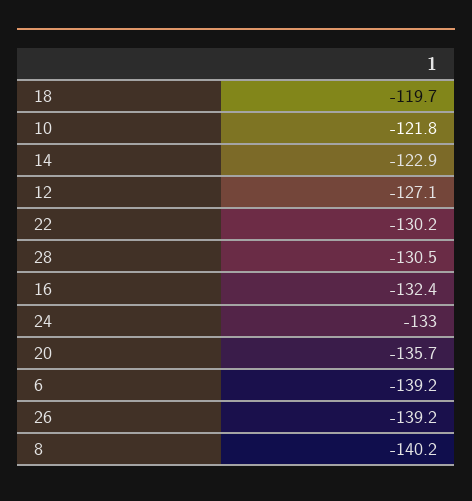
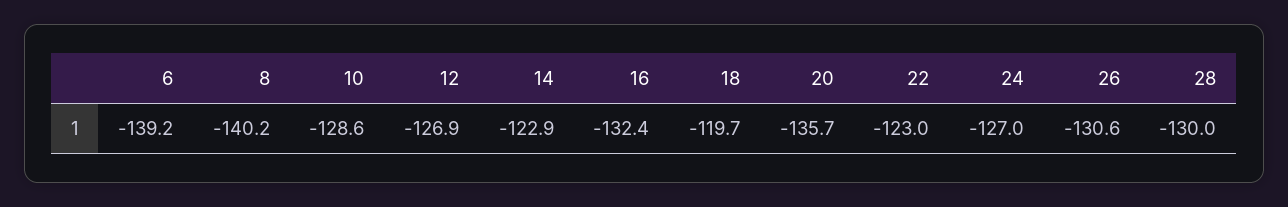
10: -121.8 -> -128.6
12: -127.1 -> -126.9
22: -130.2 -> -123
28: -130.5 -> -130
24: -133 -> -127
26: -139.2 -> -130.6

